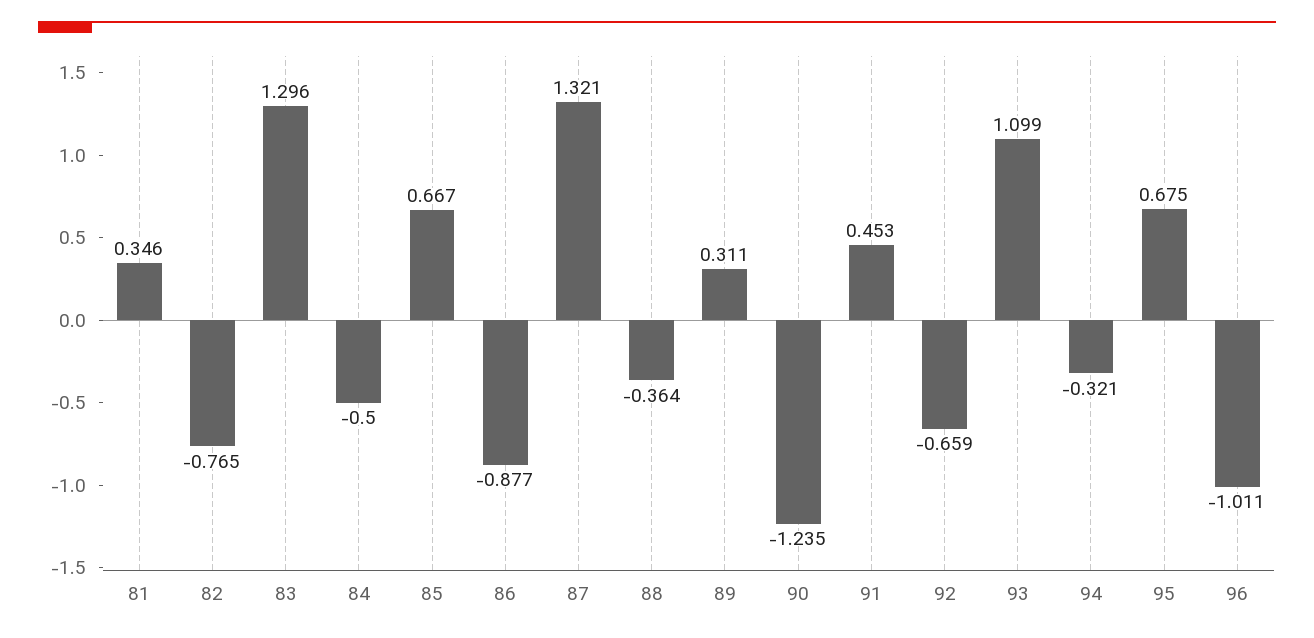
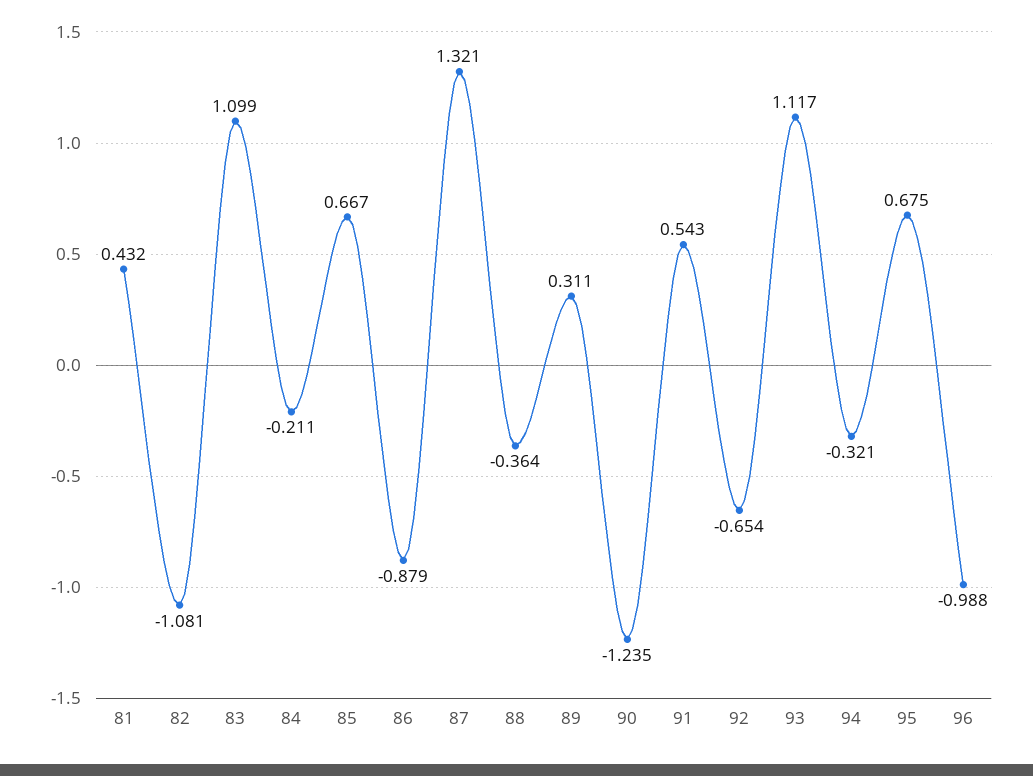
81: 0.346 -> 0.432
82: -0.765 -> -1.081
83: 1.296 -> 1.099
84: -0.5 -> -0.211
86: -0.877 -> -0.879
91: 0.453 -> 0.543
92: -0.659 -> -0.654
93: 1.099 -> 1.117
96: -1.011 -> -0.988

